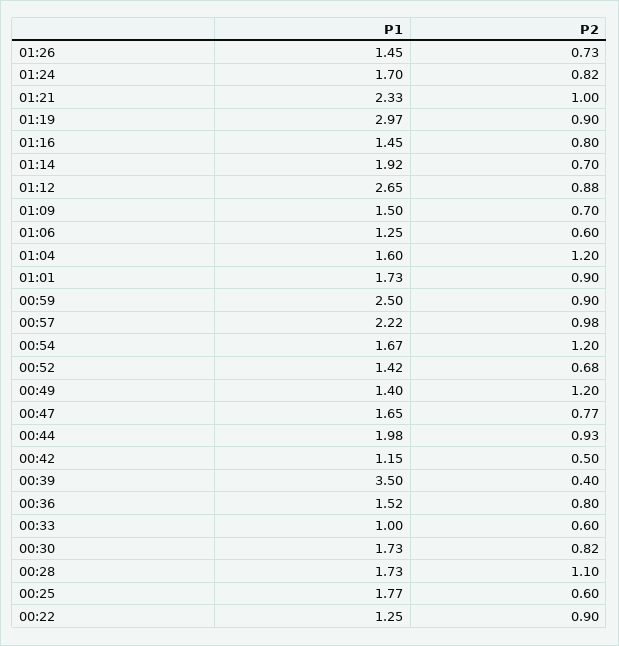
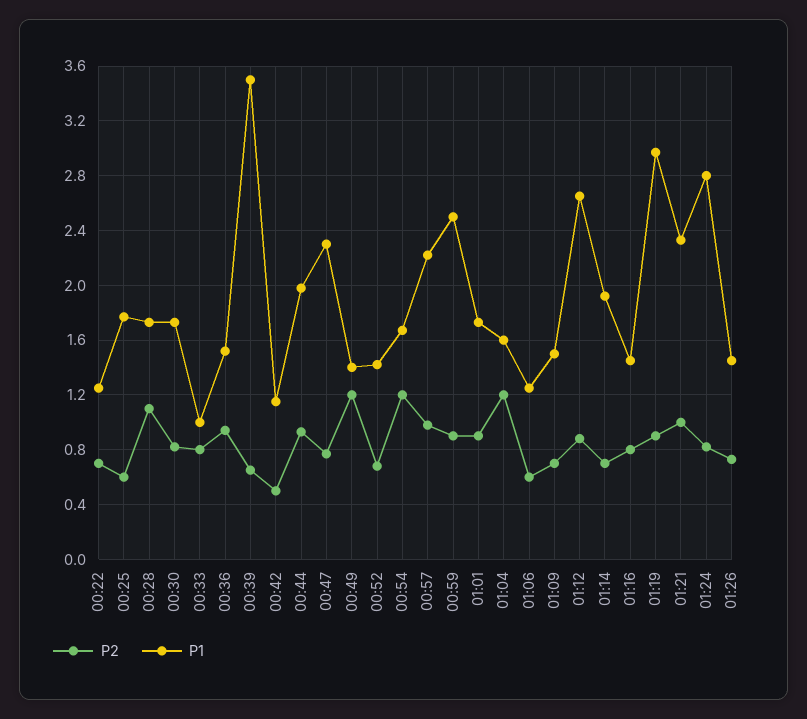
P1, 01:24: 1.7 -> 2.8
P1, 00:47: 1.65 -> 2.3
P2, 00:39: 0.4 -> 0.65
P2, 00:36: 0.8 -> 0.95
P2, 00:33: 0.6 -> 0.8
P2, 00:22: 0.9 -> 0.7

